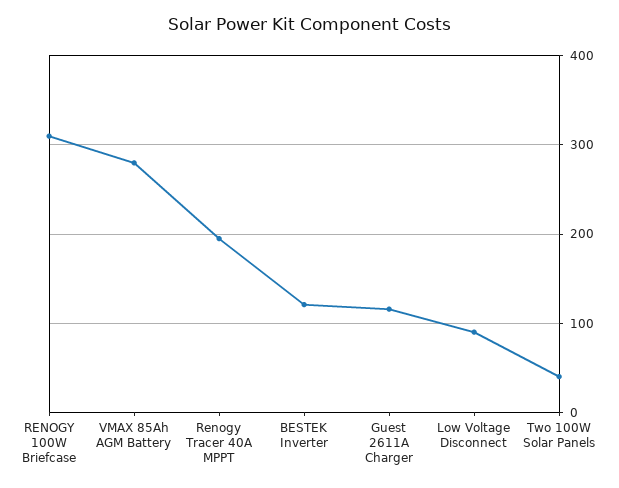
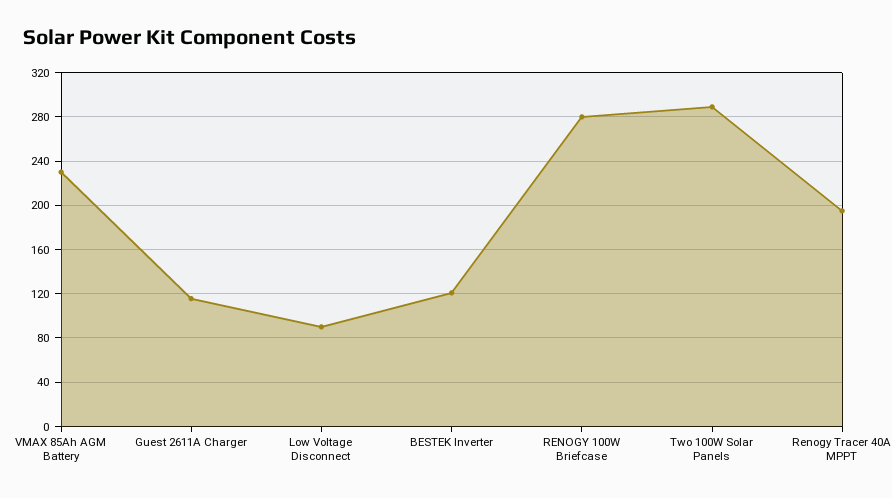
RENOGY 100W Briefcase: 310 -> 280
VMAX 85Ah AGM Battery: 280 -> 230
Two 100W Solar Panels: 40 -> 290

